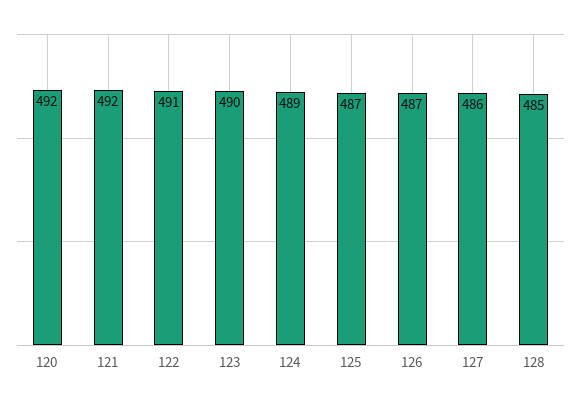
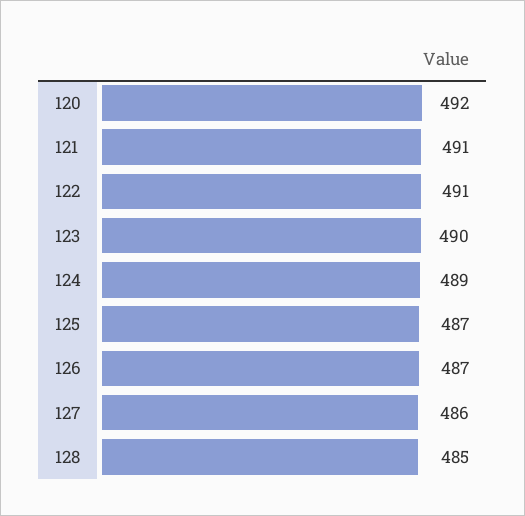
121: 492 -> 491

